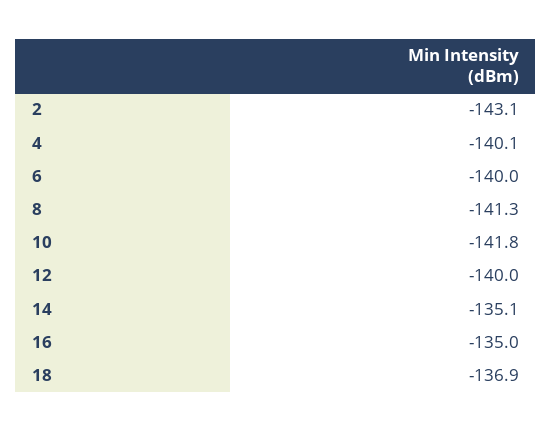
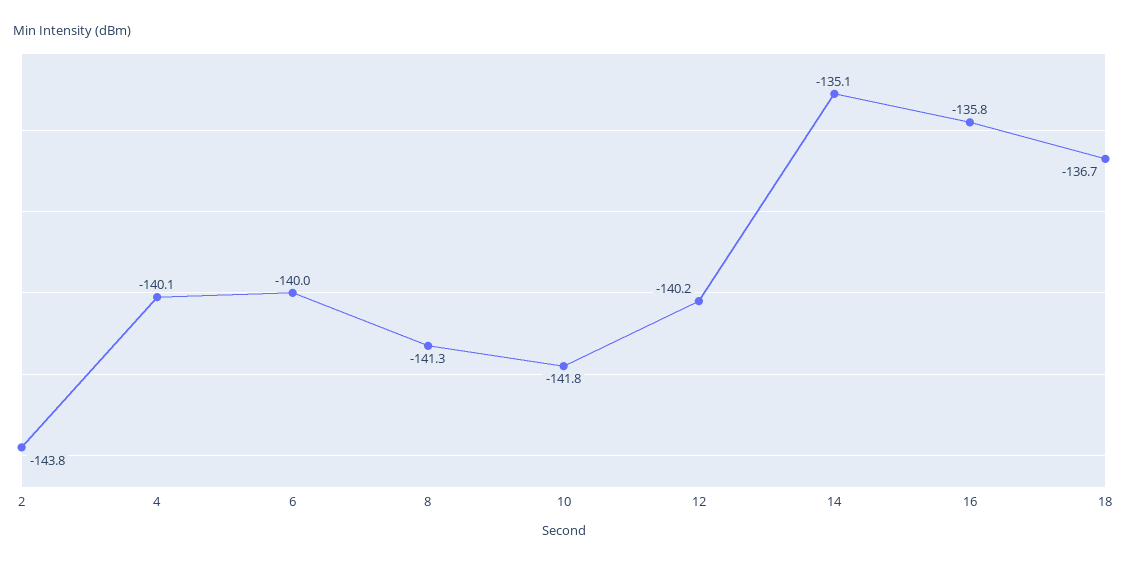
2: -143.1 -> -143.8
12: -140 -> -140.2
16: -135 -> -135.8
18: -136.9 -> -136.7

